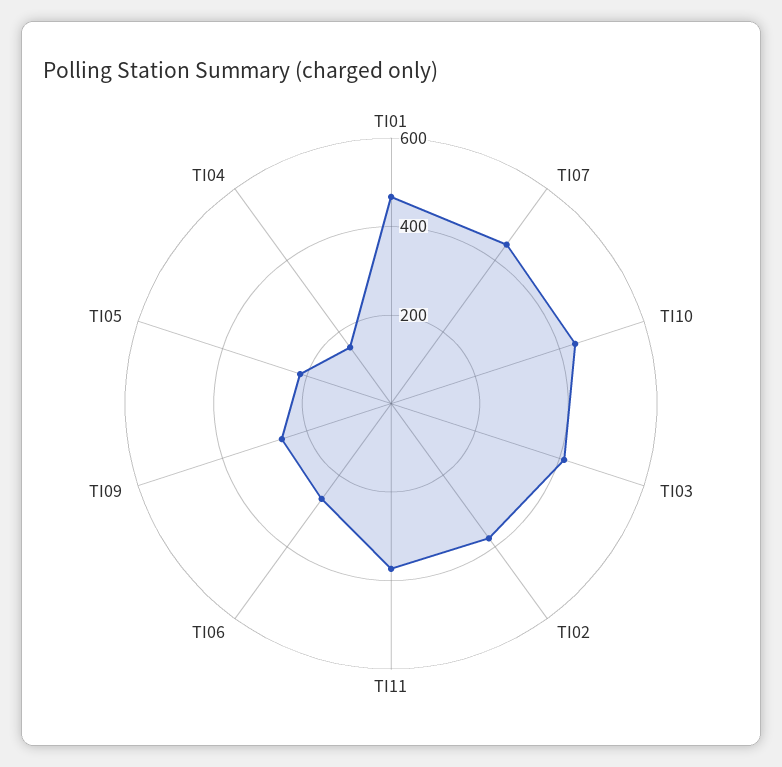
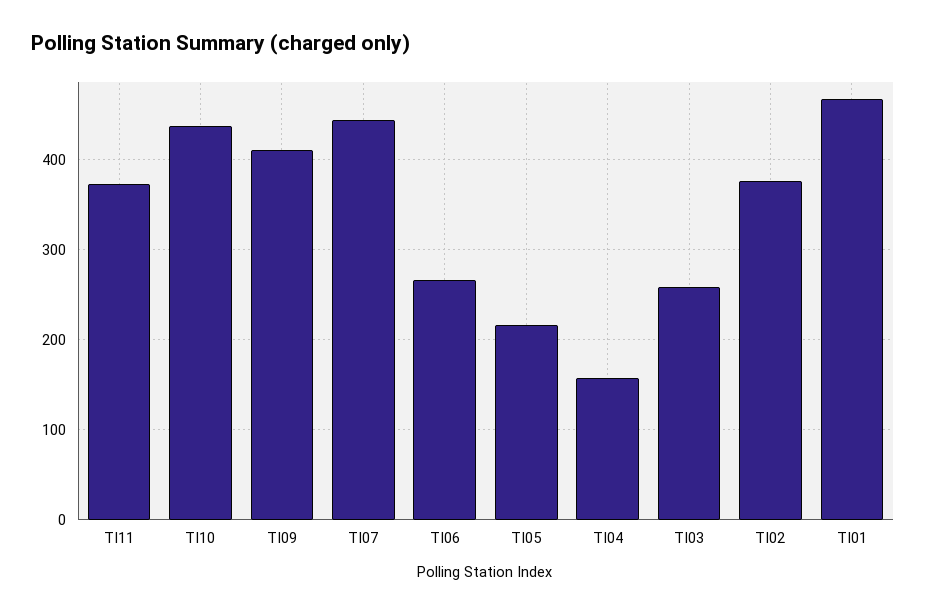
TI03: 400 -> 260
TI09: 250 -> 410

